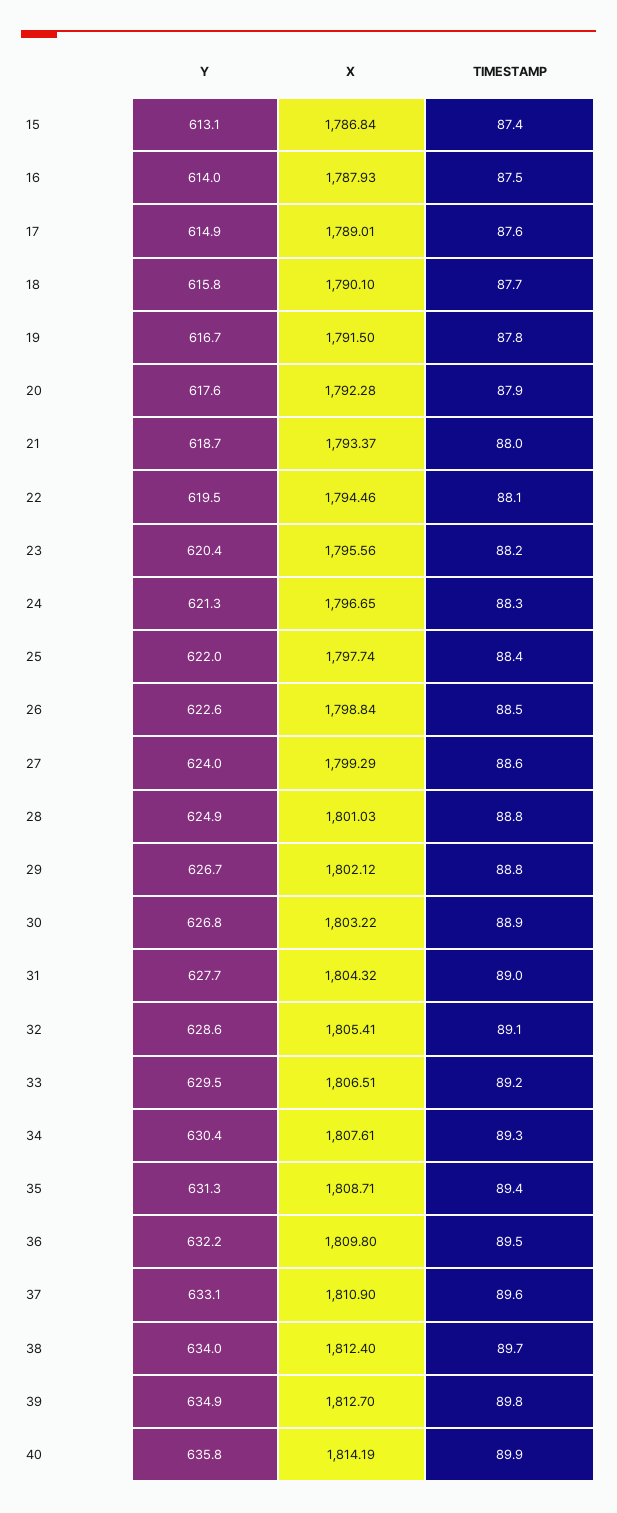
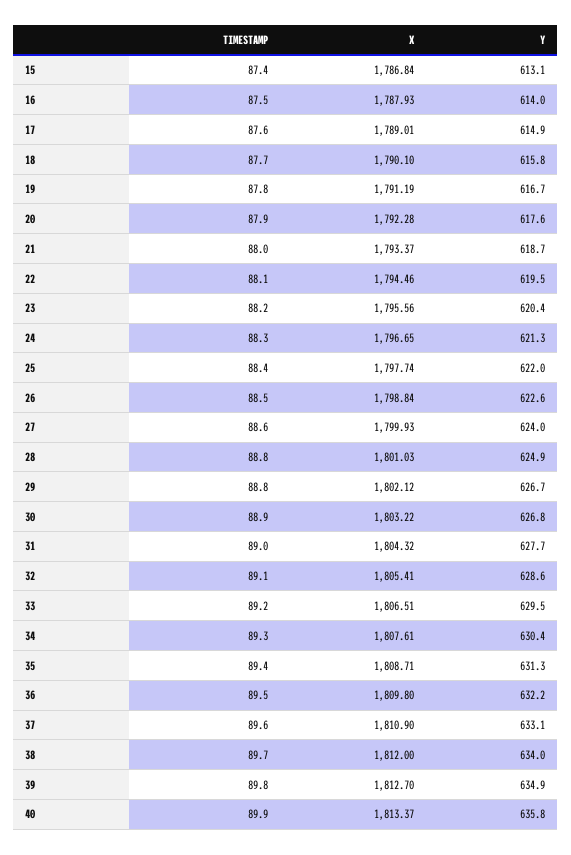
X, 19: 1791.5 -> 1791.19
X, 27: 1799.29 -> 1799.93
X, 38: 1812.4 -> 1812
X, 40: 1814.19 -> 1813.37

